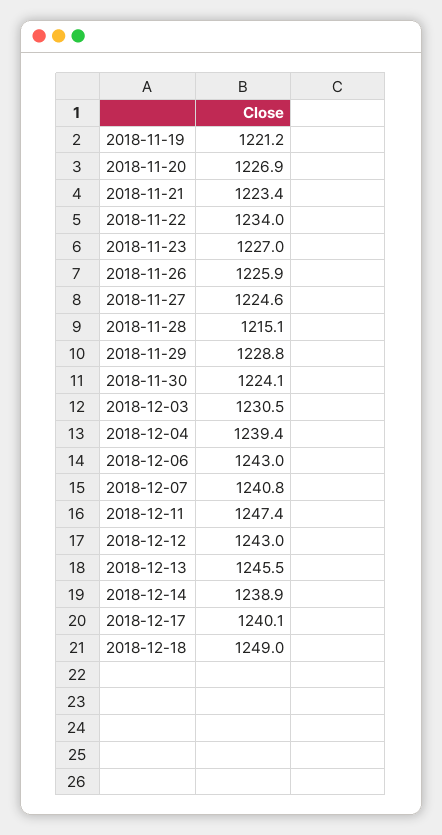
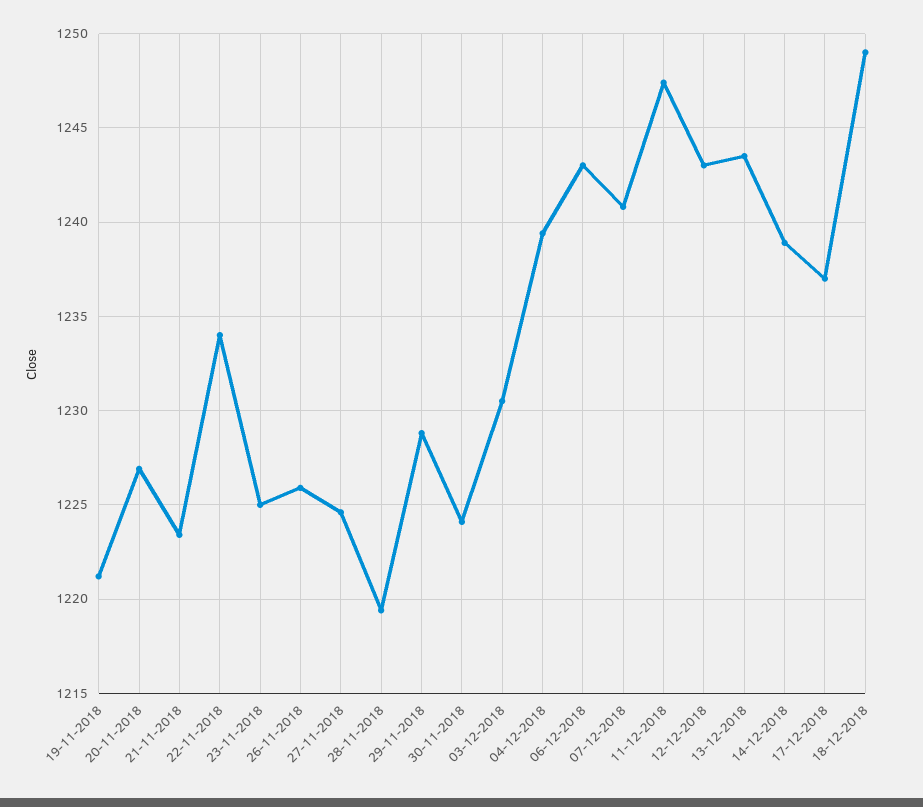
2018-11-23: 1227 -> 1225
2018-11-28: 1215.1 -> 1219.5
2018-12-13: 1245.5 -> 1243.5
2018-12-17: 1240.1 -> 1237

